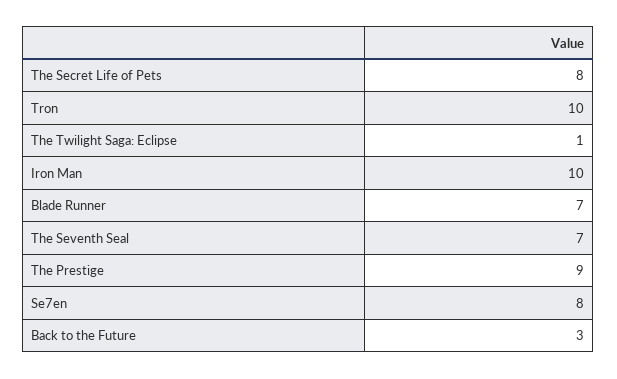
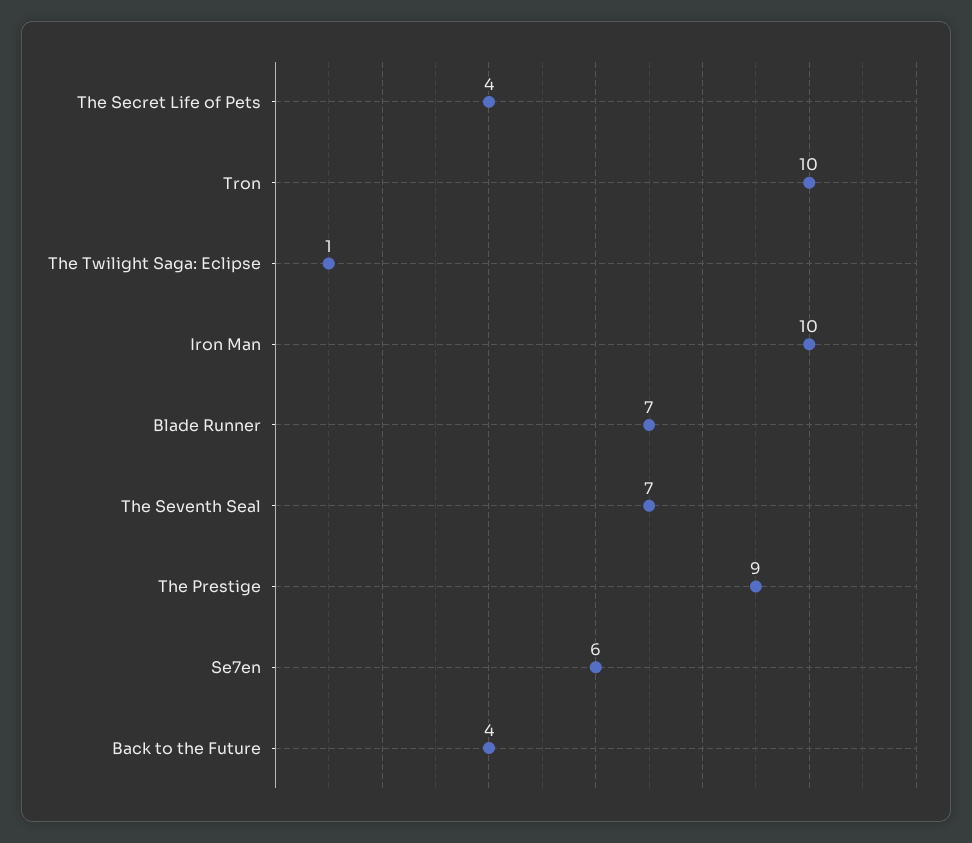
The Secret Life of Pets: 8 -> 4
Se7en: 8 -> 6
Back to the Future: 3 -> 4

